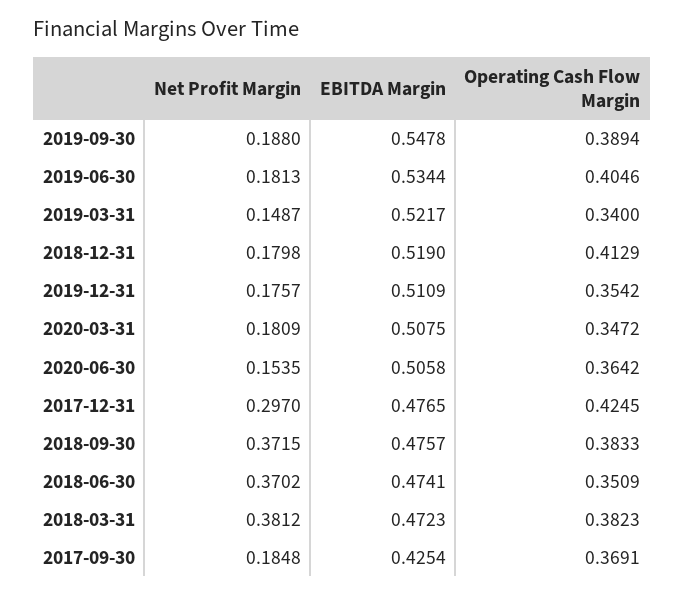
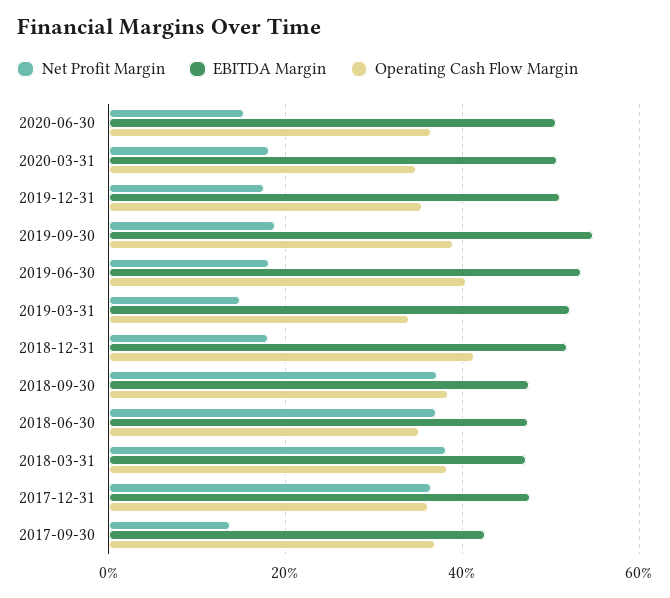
Net Profit Margin, 2017-12-31: 0.297 -> 0.36
Operating Cash Flow Margin, 2017-12-31: 0.4245 -> 0.36
Net Profit Margin, 2017-09-30: 0.1848 -> 0.14

